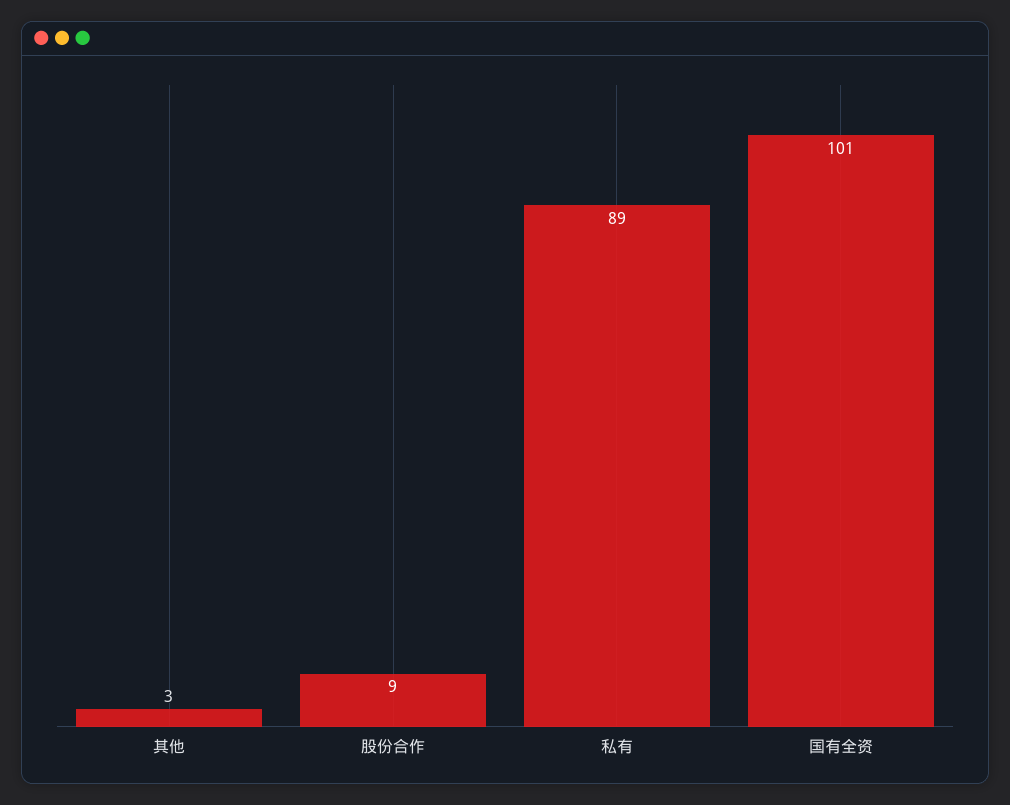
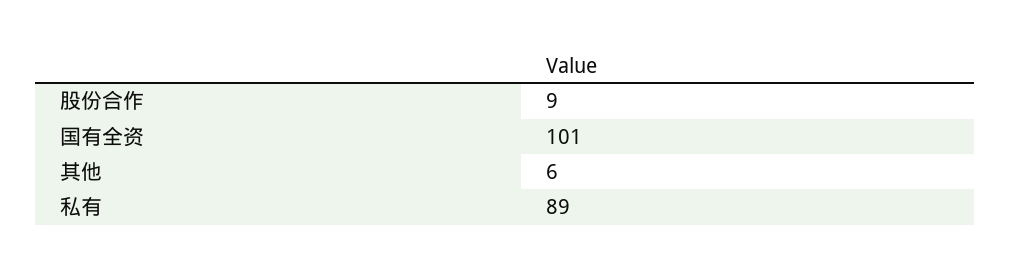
其他: 3 -> 6

